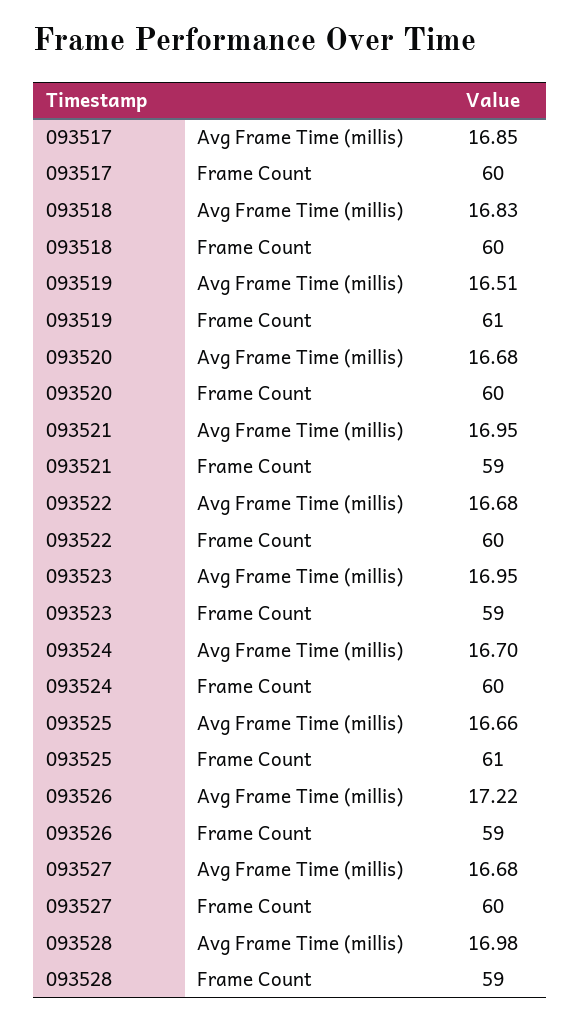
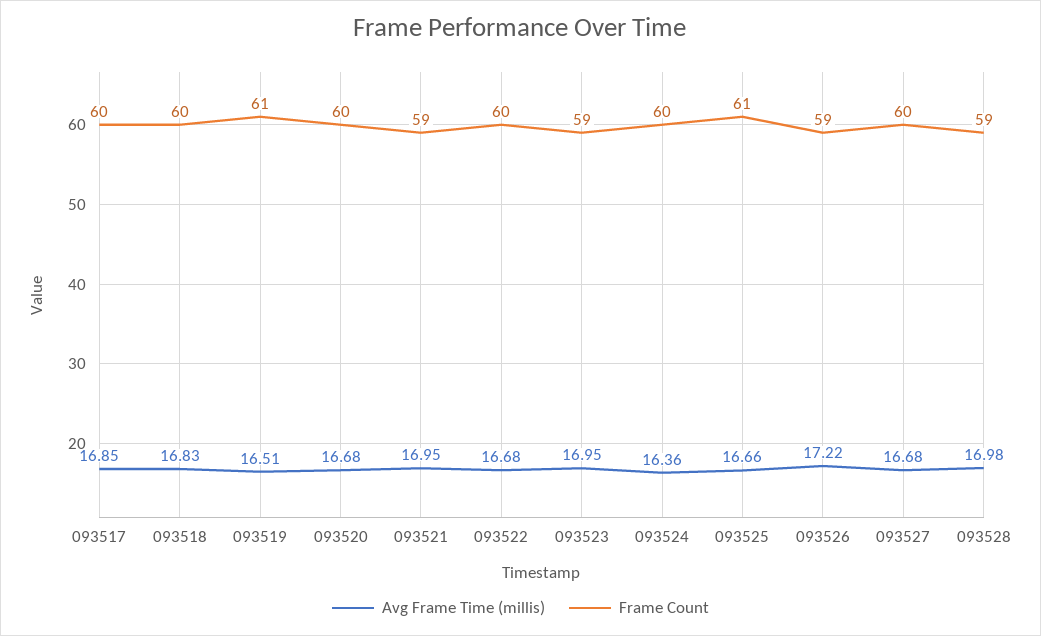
Avg Frame Time (millis), 093524: 16.7 -> 16.36

